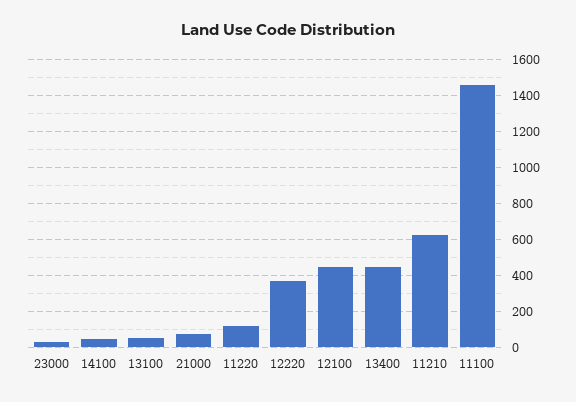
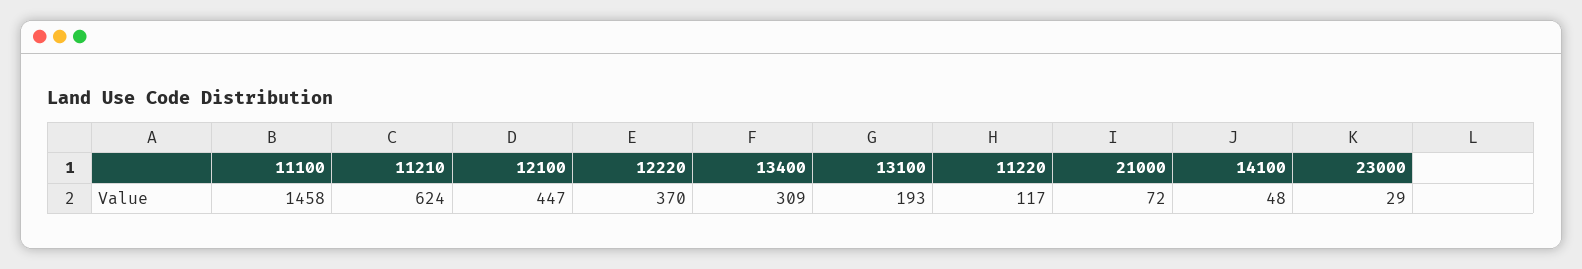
13100: 50 -> 193
13400: 450 -> 309

